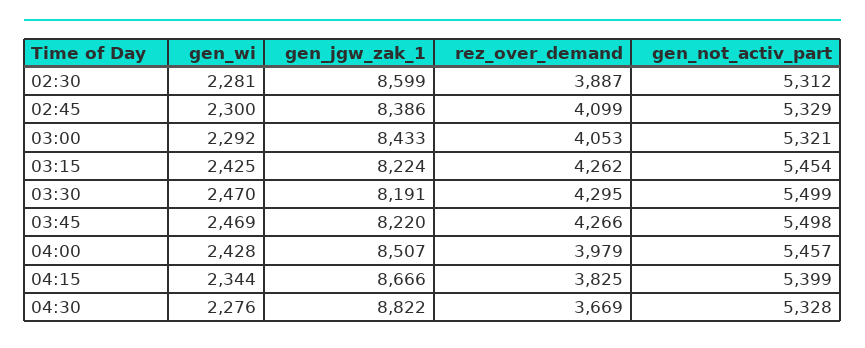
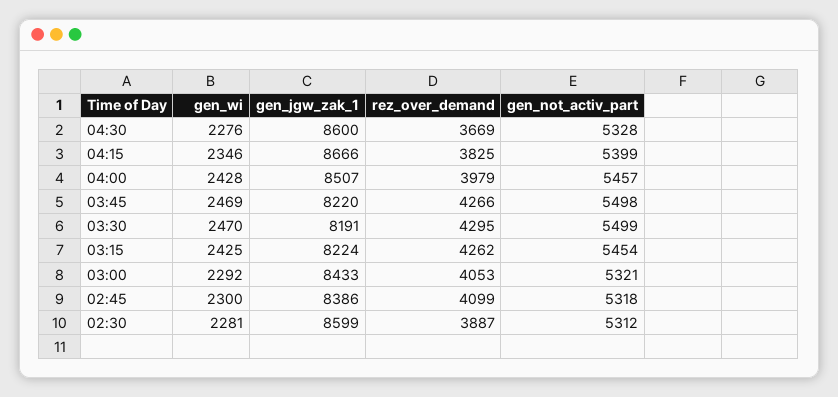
gen_not_activ_part, 02:45: 5329 -> 5318
gen_wi, 04:15: 2344 -> 2346
gen_jgw_zak_1, 04:30: 8822 -> 8600

